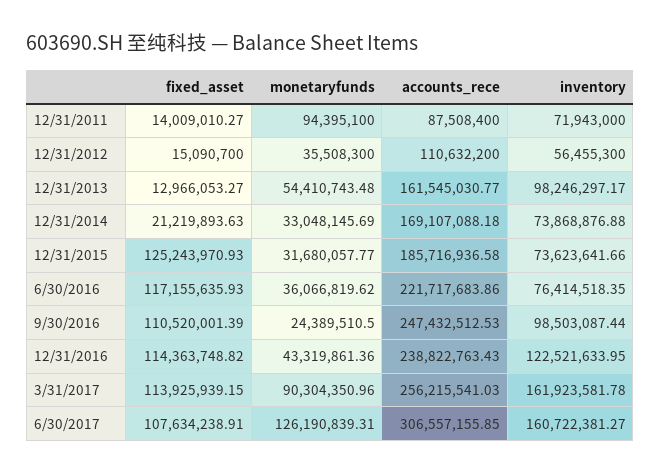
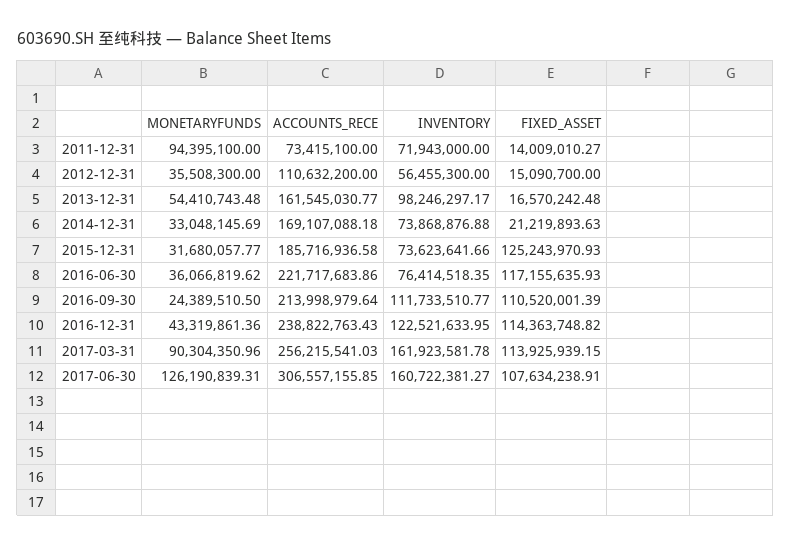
accounts_rece, 12/31/2011: 87508400 -> 73415100
fixed_asset, 12/31/2013: 12966053.27 -> 16570242.48
accounts_rece, 9/30/2016: 247432512.53 -> 213998979.64
inventory, 9/30/2016: 98503087.44 -> 111733510.77

